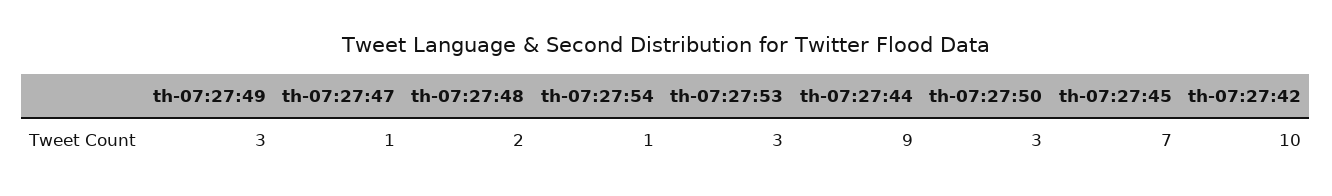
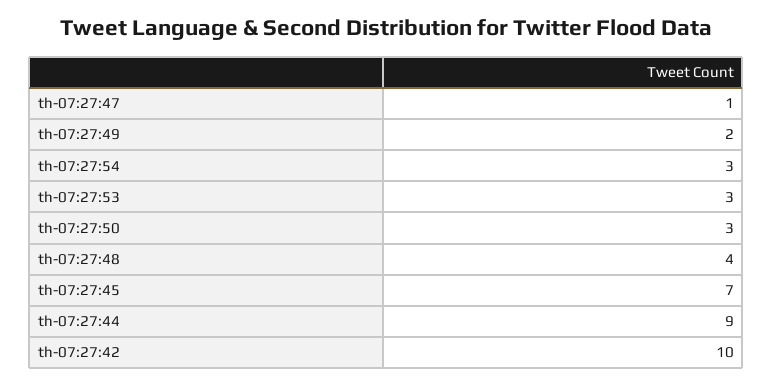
th-07:27:49: 3 -> 2
th-07:27:48: 2 -> 4
th-07:27:54: 1 -> 3

